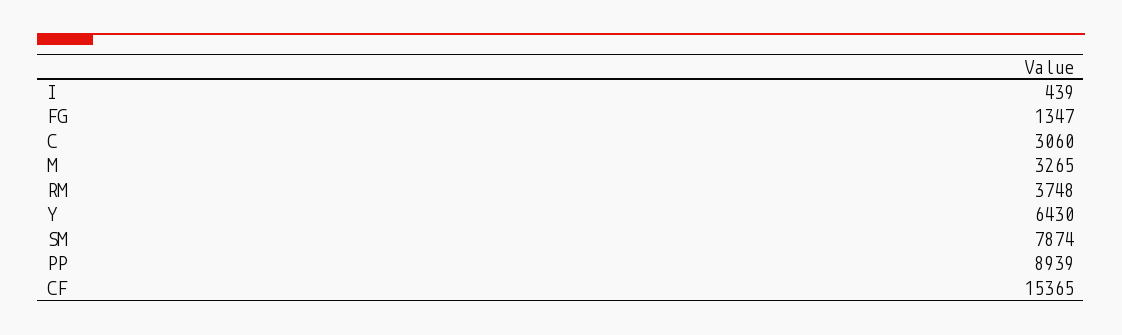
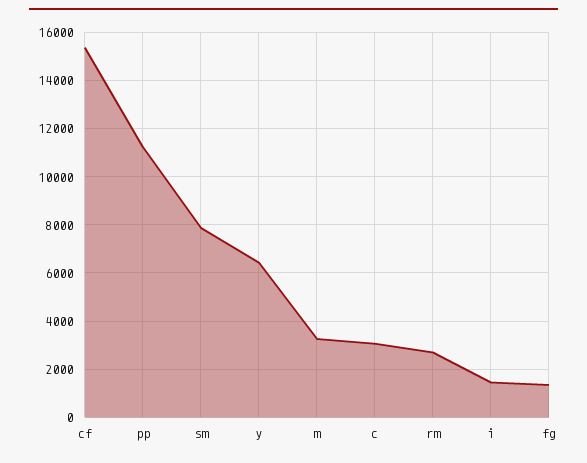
I: 439 -> 1500
RM: 3748 -> 2750
PP: 8939 -> 11250

